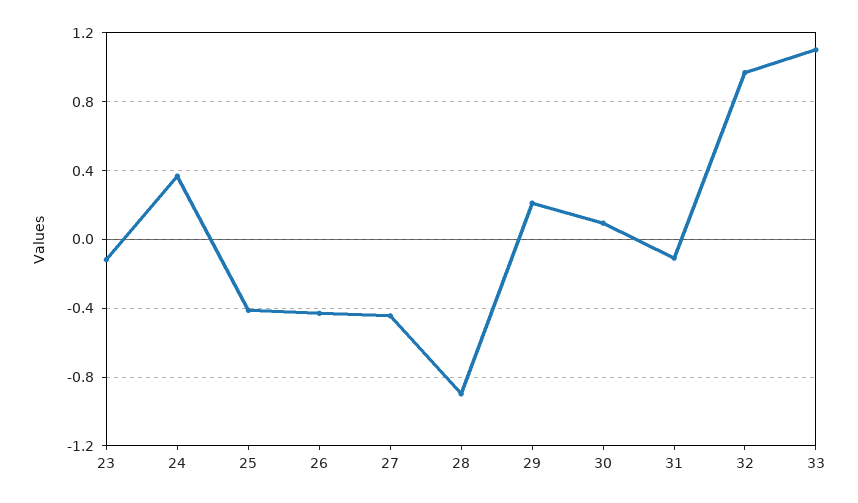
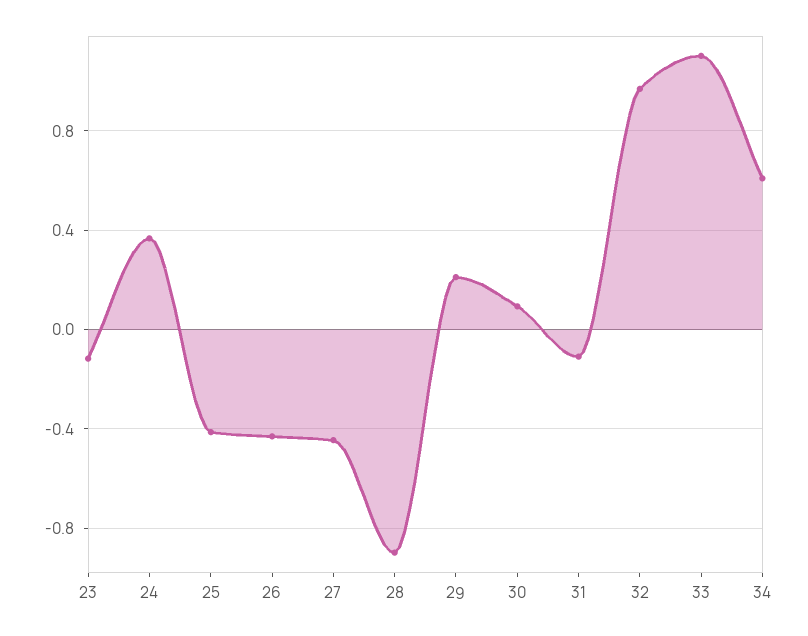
34: none -> 0.6

